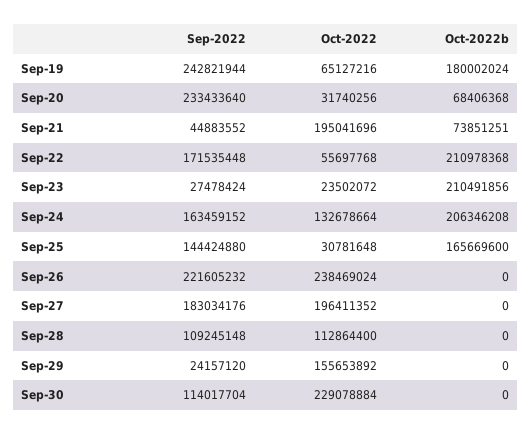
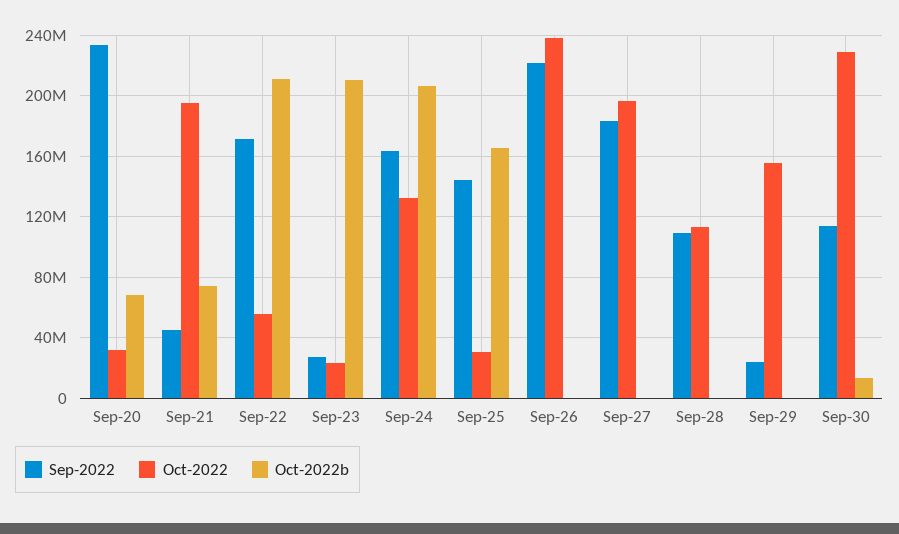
Sep-2022, Sep-19: 242821944 -> none
Oct-2022, Sep-19: 65127216 -> none
Oct-2022b, Sep-19: 180002024 -> none
Oct-2022b, Sep-30: 0 -> 15000000

